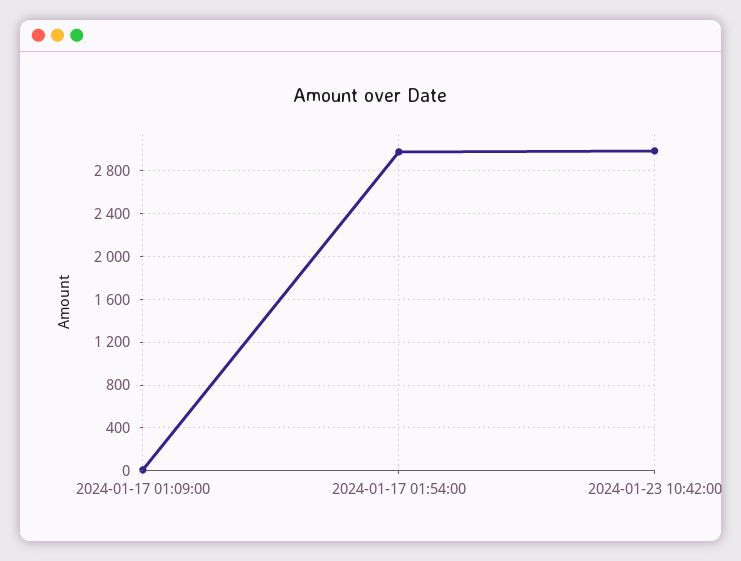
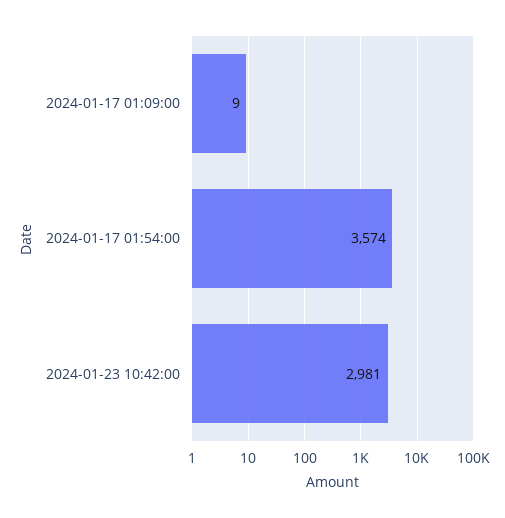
2024-01-17 01:54:00: 3000 -> 3574

